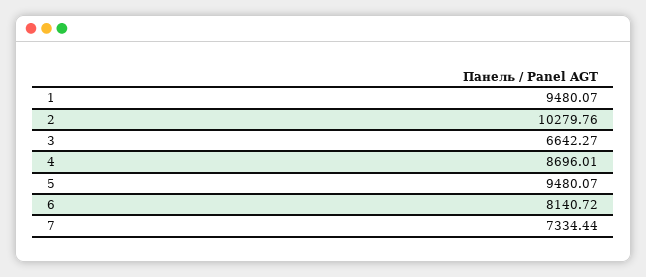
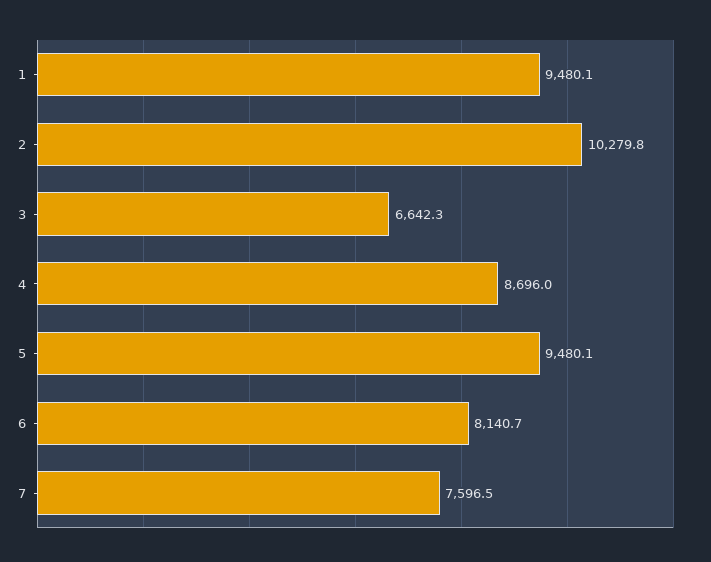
7: 7334.44 -> 7596.5

